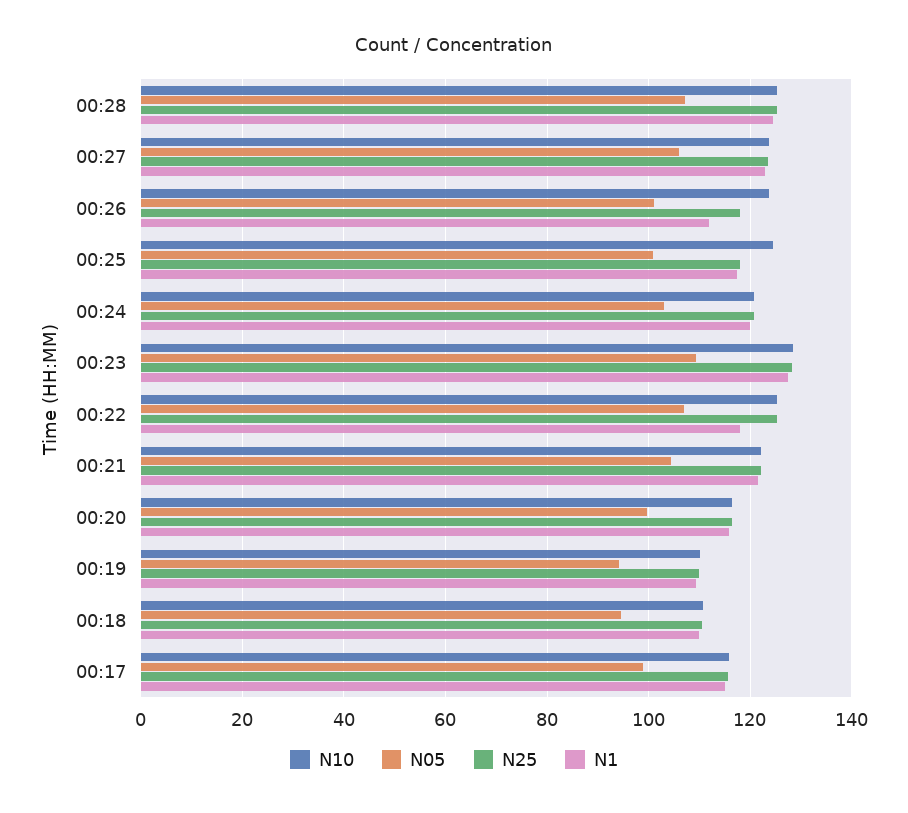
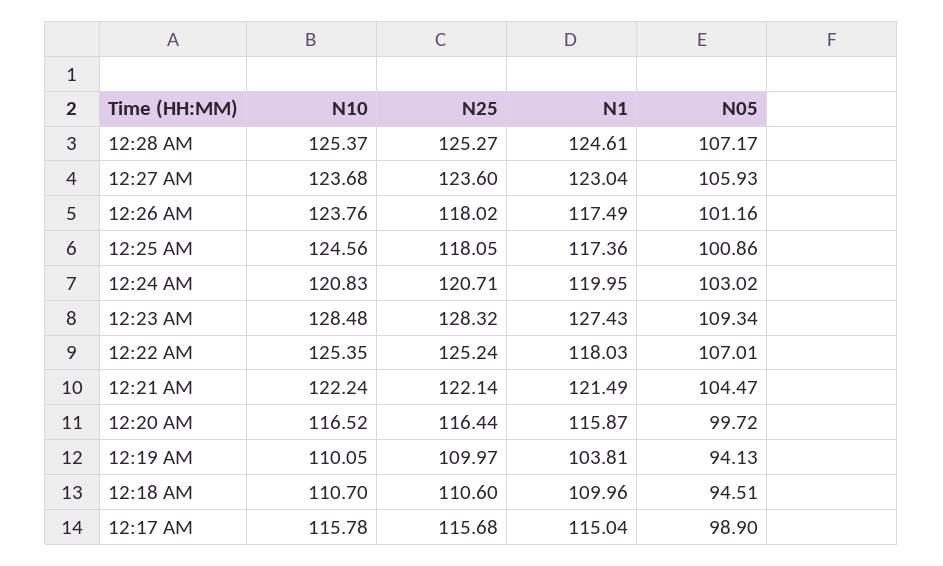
N1, 00:26: 112 -> 117.49
N1, 00:19: 110 -> 103.81

